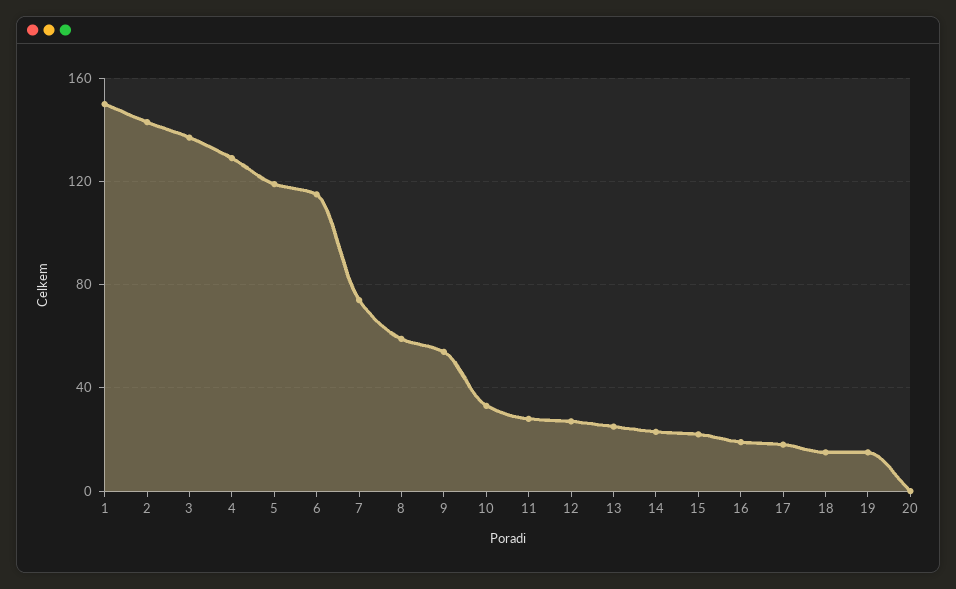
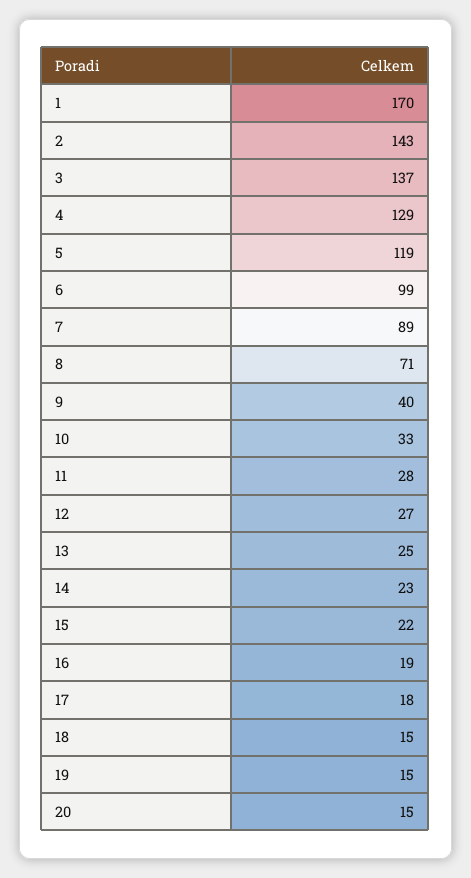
1: 150 -> 170
6: 115 -> 99
7: 75 -> 89
8: 60 -> 71
9: 55 -> 40
20: 0 -> 15

